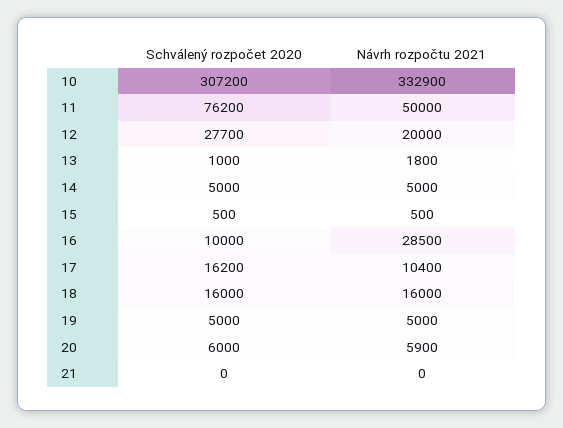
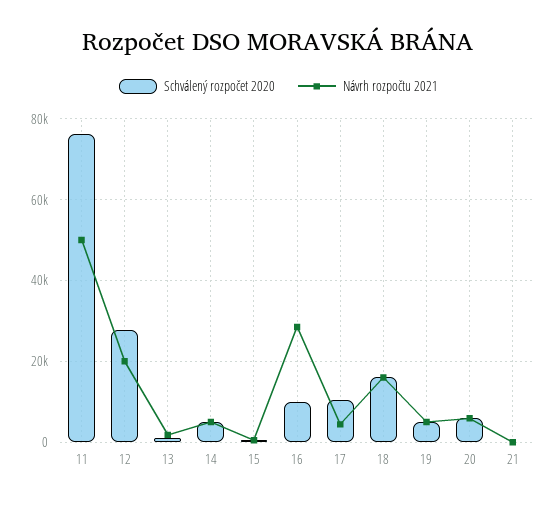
Schválený rozpočet 2020, 10: 307200 -> none
Návrh rozpočtu 2021, 10: 332900 -> none
Schválený rozpočet 2020, 17: 16200 -> 10000
Návrh rozpočtu 2021, 17: 10400 -> 4000

